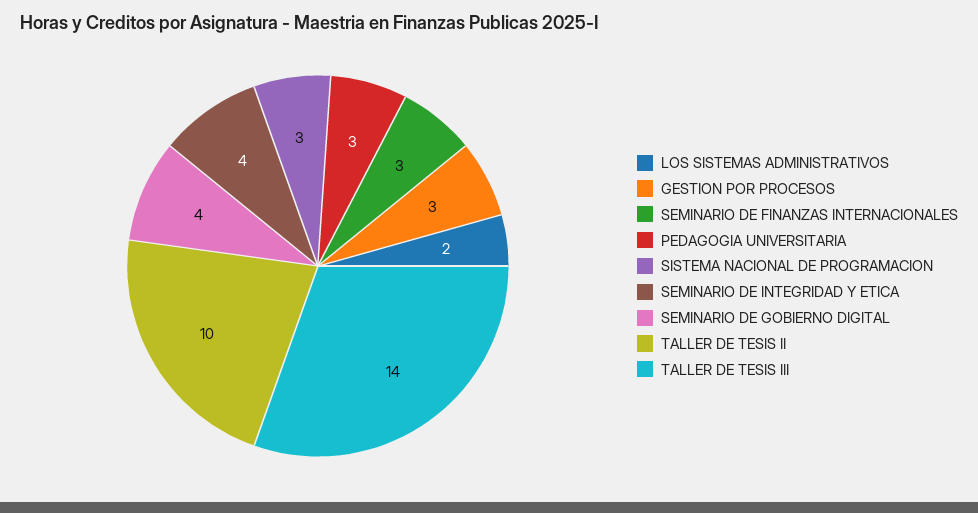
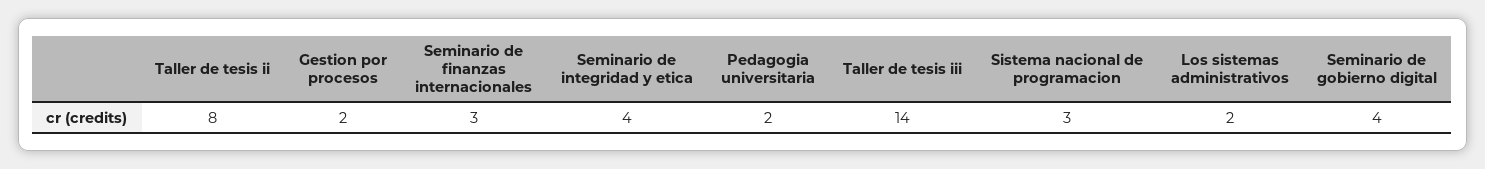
GESTION POR PROCESOS: 3 -> 2
PEDAGOGIA UNIVERSITARIA: 3 -> 2
TALLER DE TESIS II: 10 -> 8

